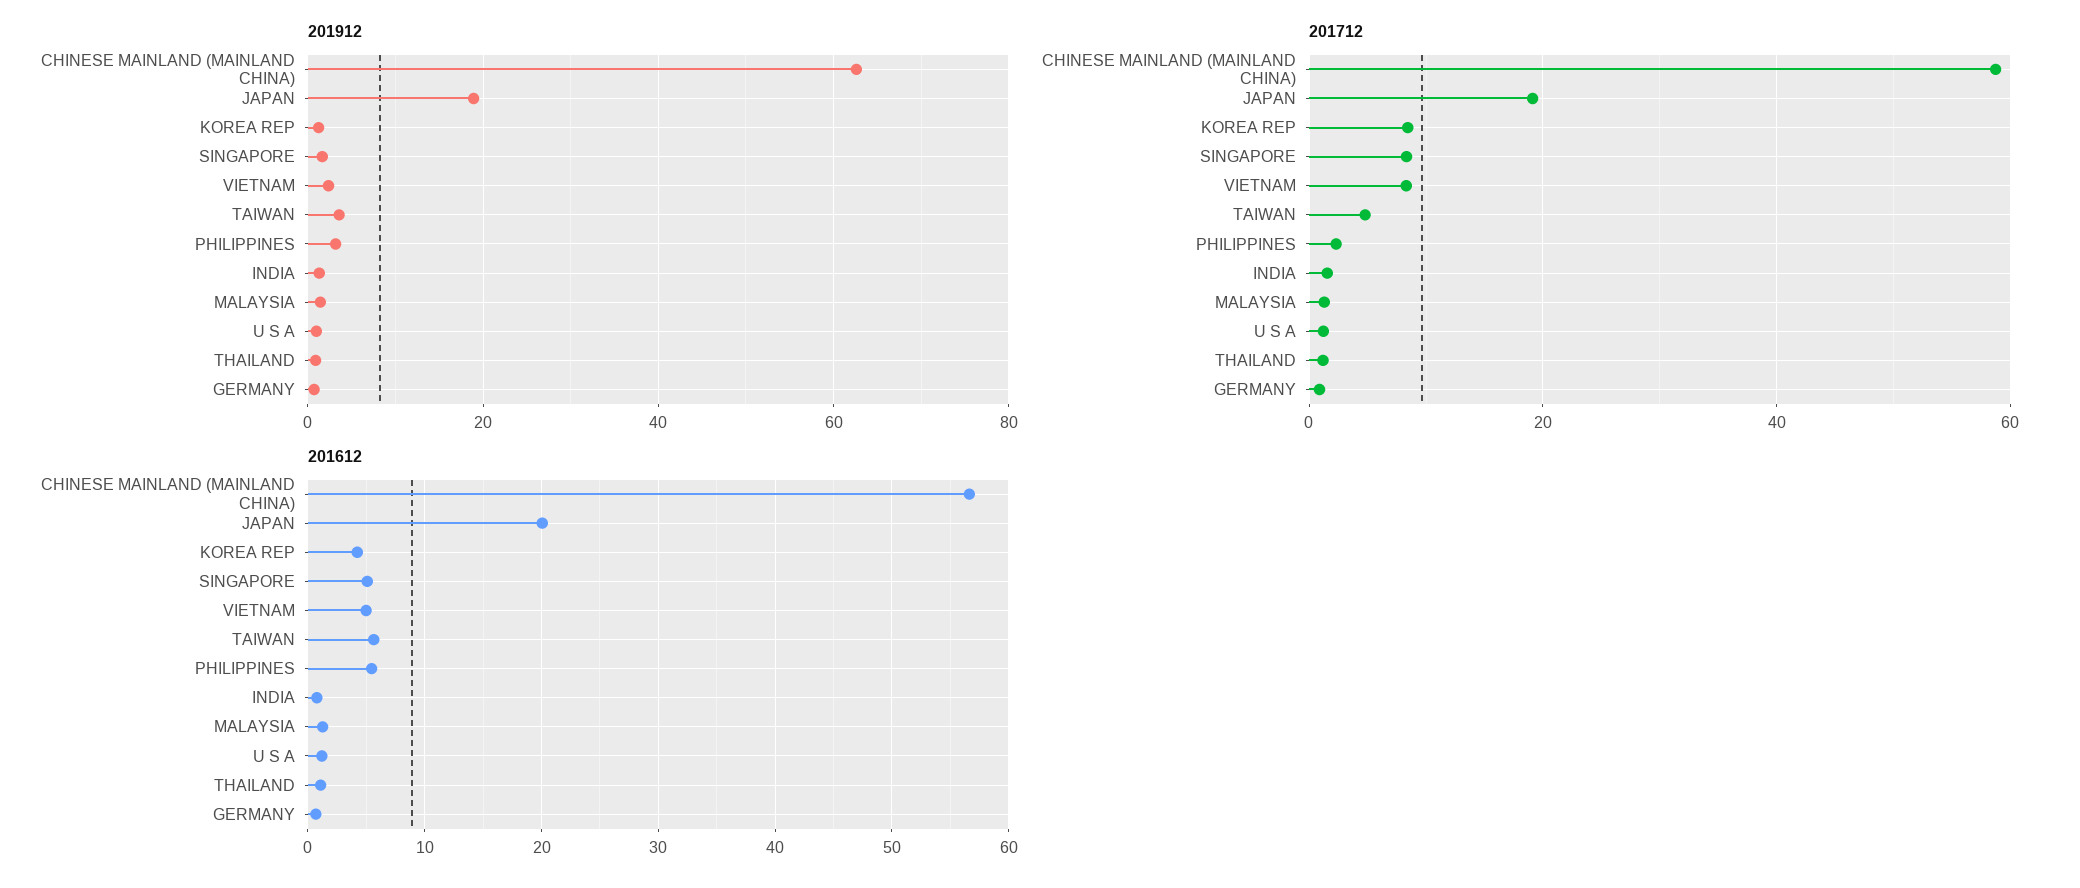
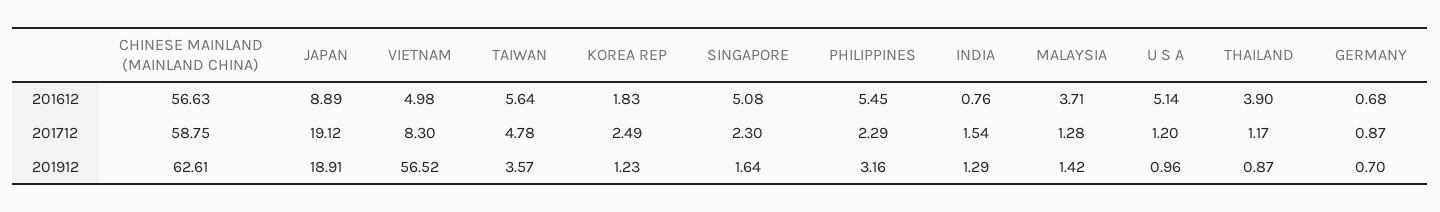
201912, VIETNAM: 2 -> 56.52
201712, KOREA REP: 8 -> 2.49
201712, SINGAPORE: 8 -> 2.3
201612, JAPAN: 20 -> 8.89
201612, KOREA REP: 4 -> 1.83
201612, MALAYSIA: 1 -> 3.71
201612, U S A: 1 -> 5.14
201612, THAILAND: 1 -> 3.9

